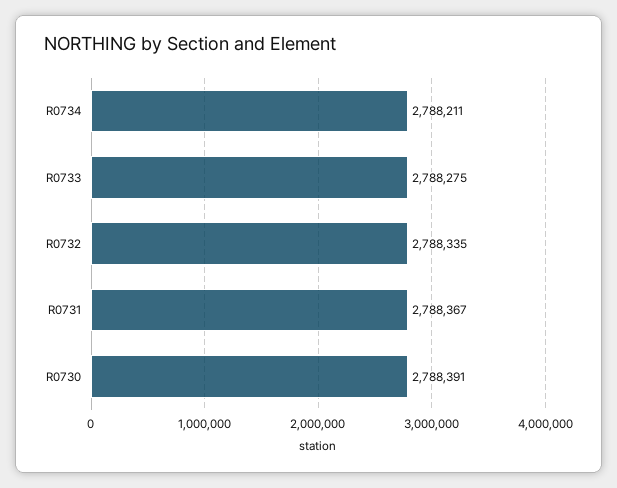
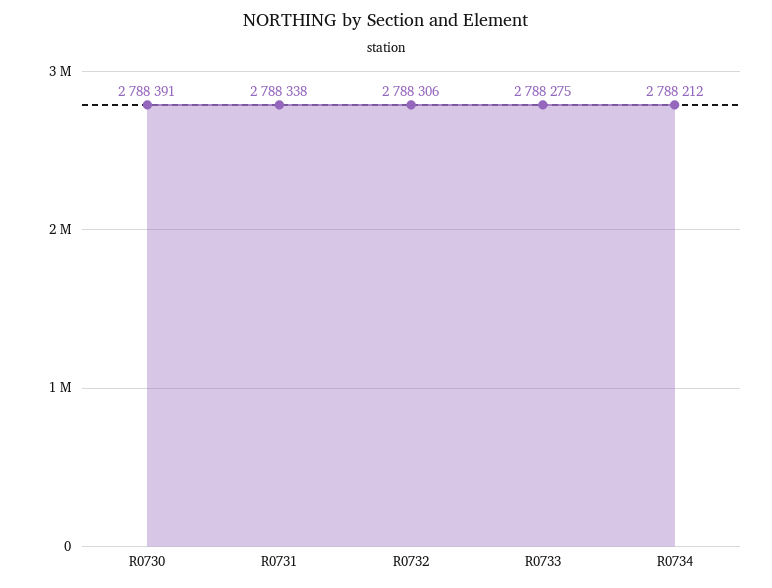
R0734: 2788211 -> 2788212
R0732: 2788335 -> 2788306
R0731: 2788367 -> 2788338

